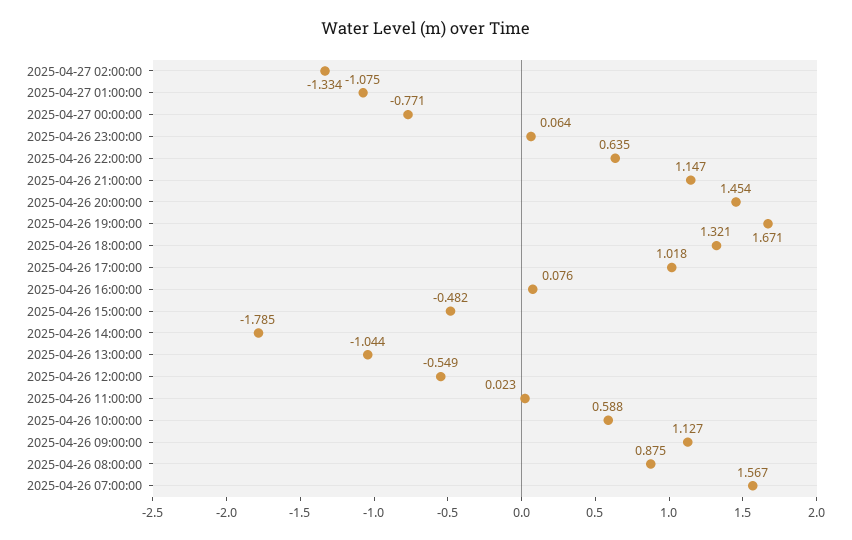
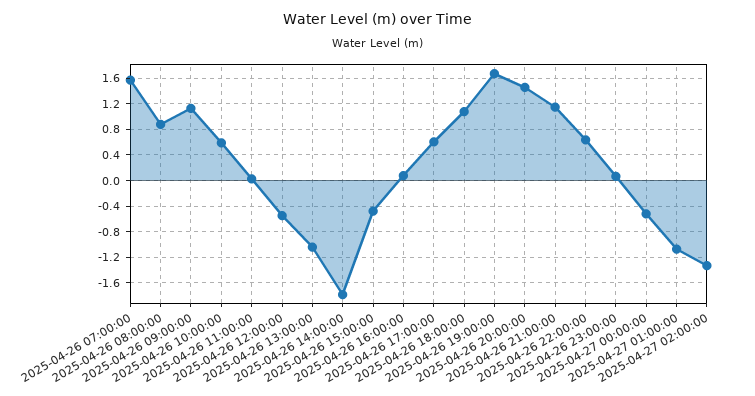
2025-04-27 00:00:00: -0.771 -> -0.5
2025-04-26 18:00:00: 1.321 -> 1.1
2025-04-26 17:00:00: 1.018 -> 0.6

